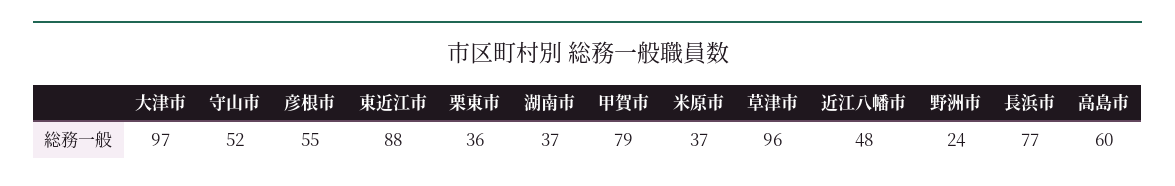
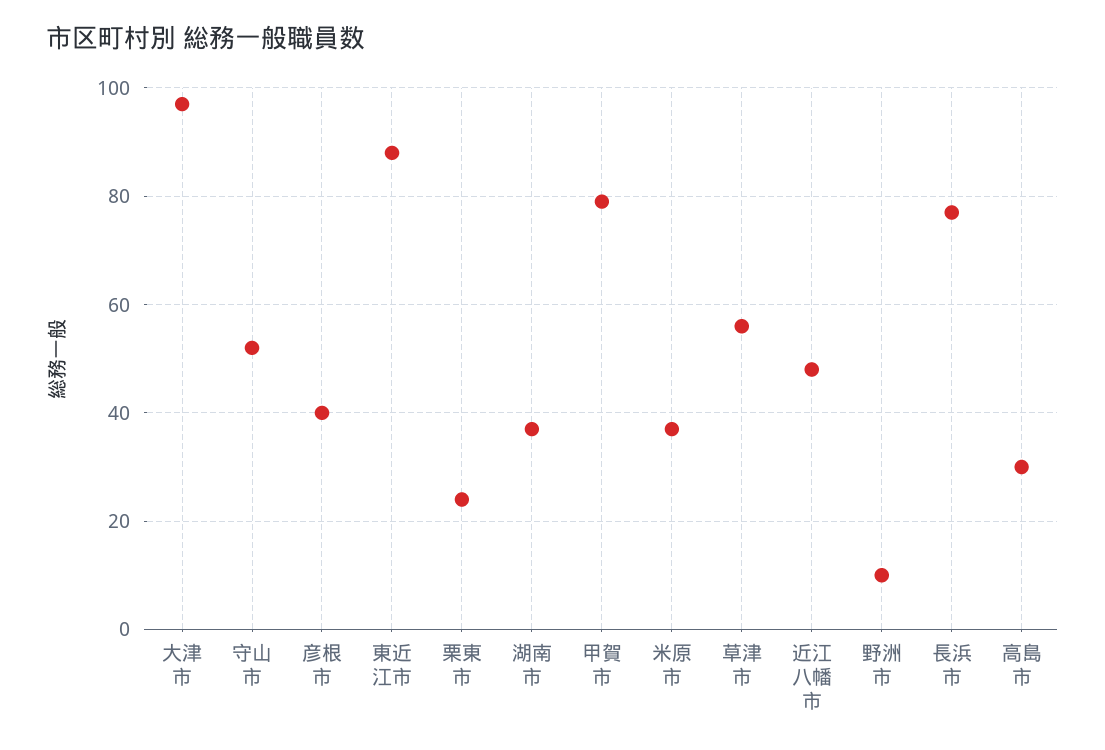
彦根市: 55 -> 40
栗東市: 36 -> 25
草津市: 96 -> 55
野洲市: 24 -> 10
高島市: 60 -> 30

